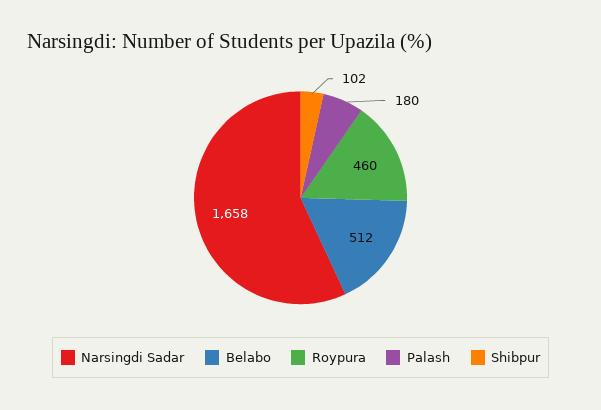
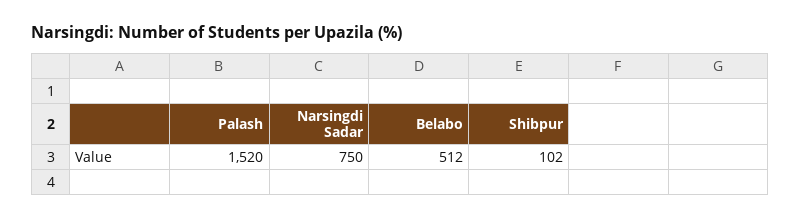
Narsingdi Sadar: 1658 -> 750
Roypura: 460 -> none
Palash: 180 -> 1520

